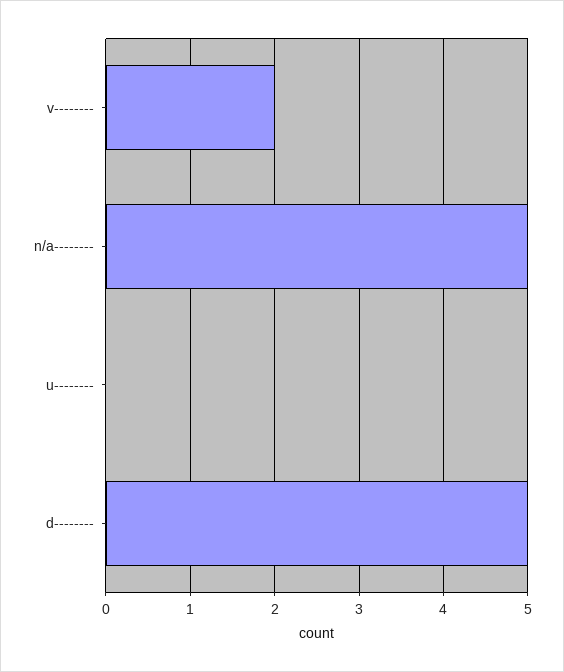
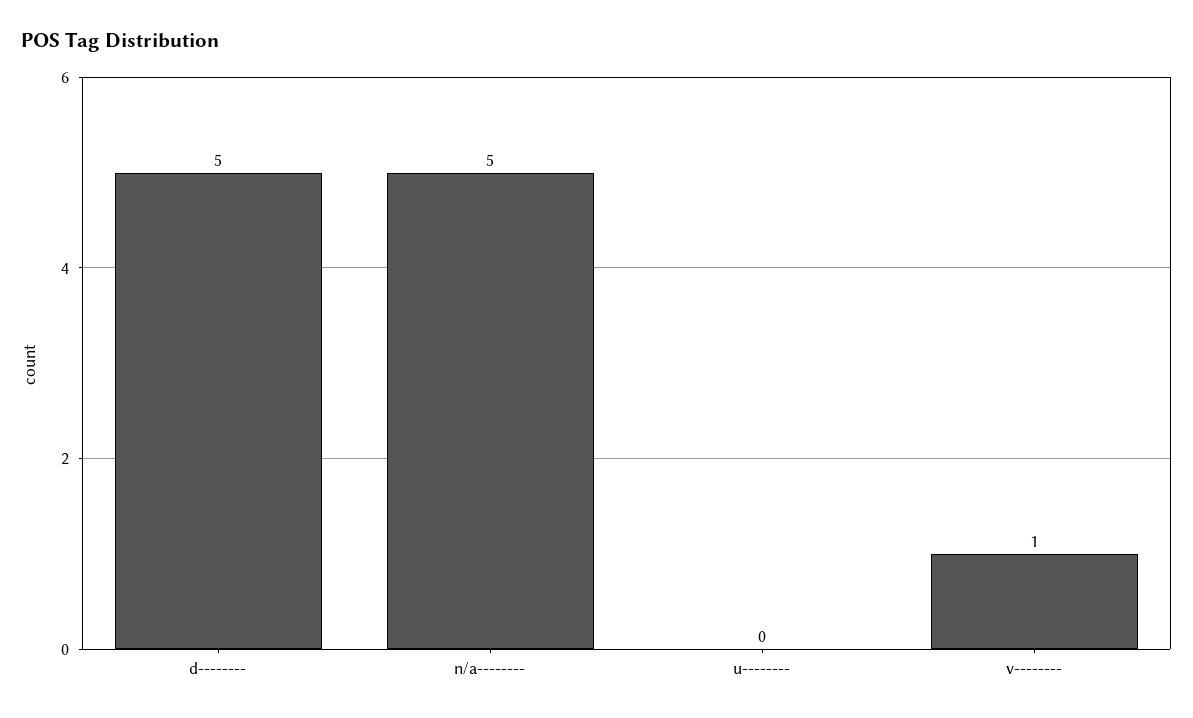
v--------: 2 -> 1

